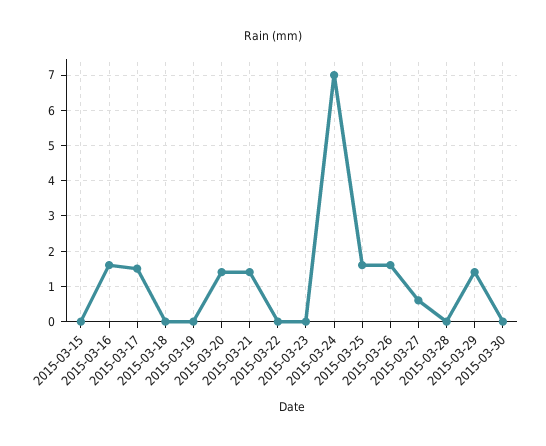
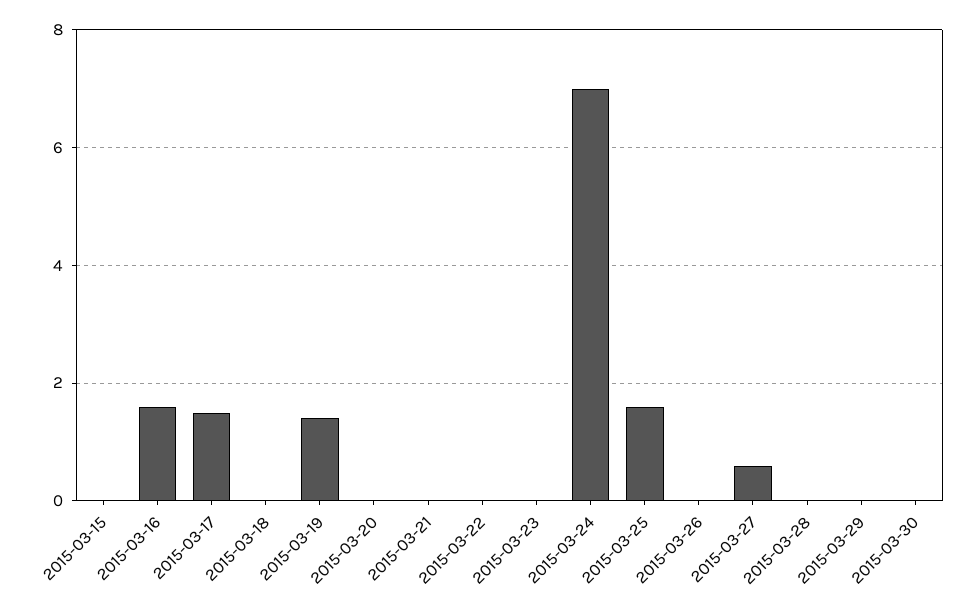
2015-03-19: 0 -> 1.5
2015-03-20: 1.5 -> 0
2015-03-21: 1.5 -> 0
2015-03-26: 1.5 -> 0
2015-03-29: 1.5 -> 0

